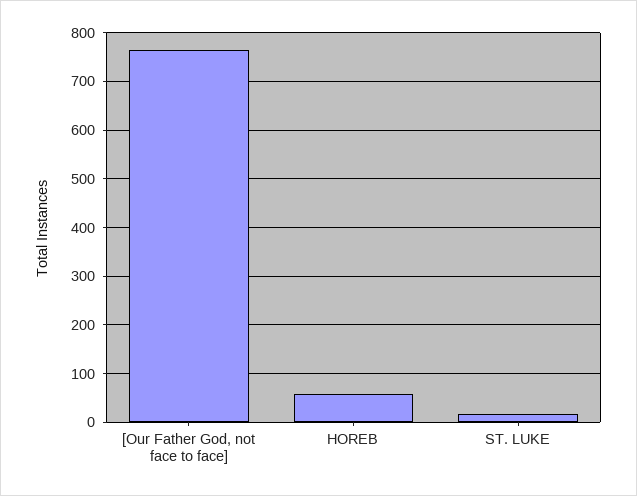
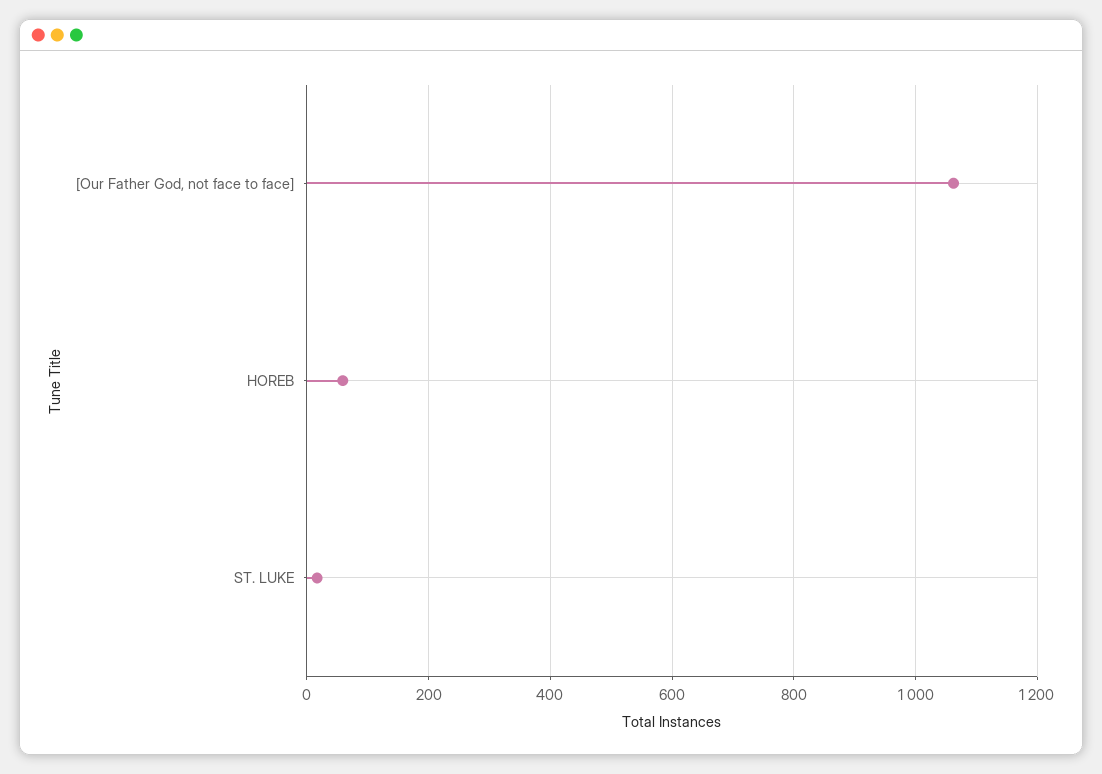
[Our Father God, not face to face]: 760 -> 1060

